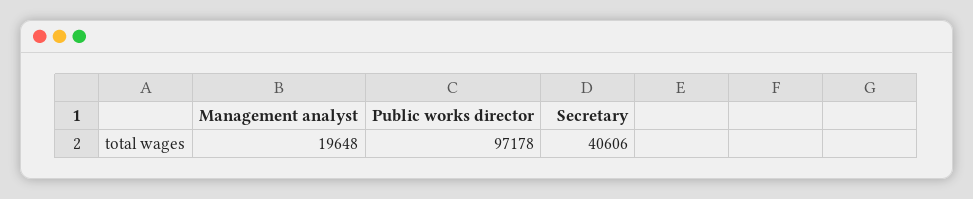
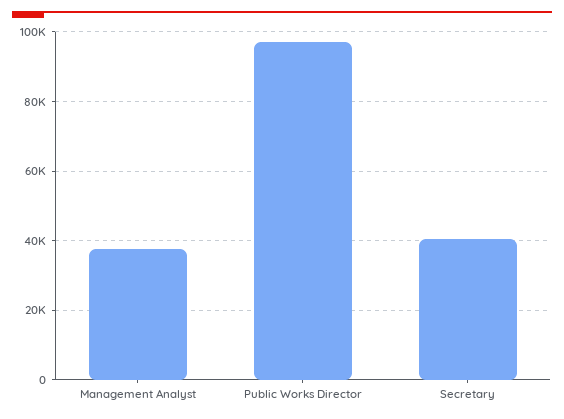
Management analyst: 19648 -> 38000

